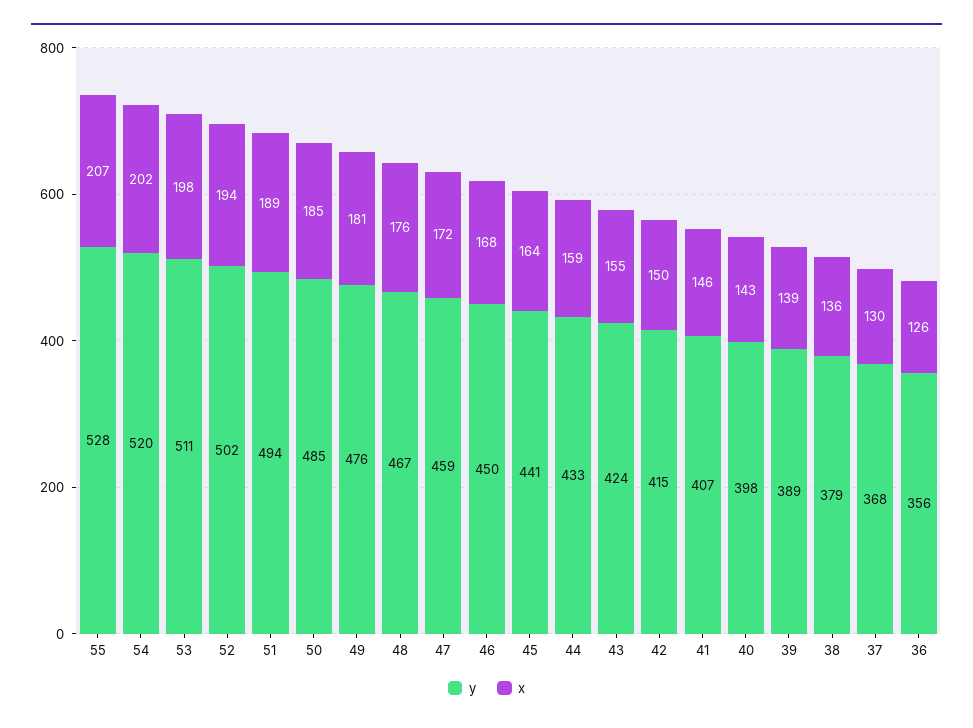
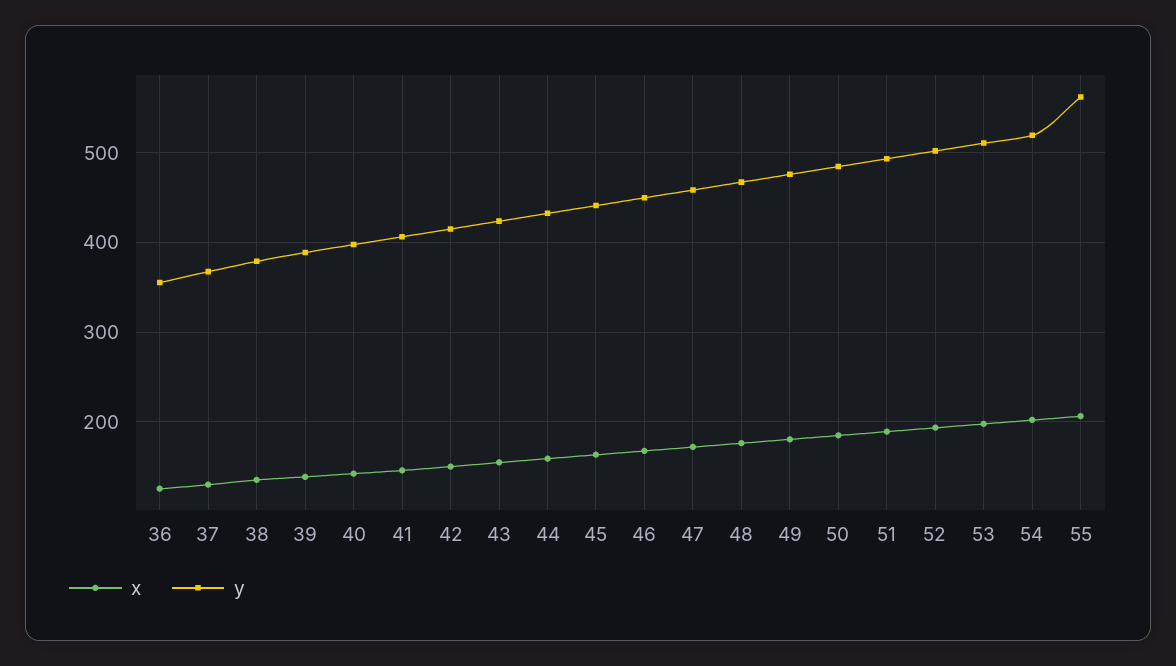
y, 55: 528 -> 560

